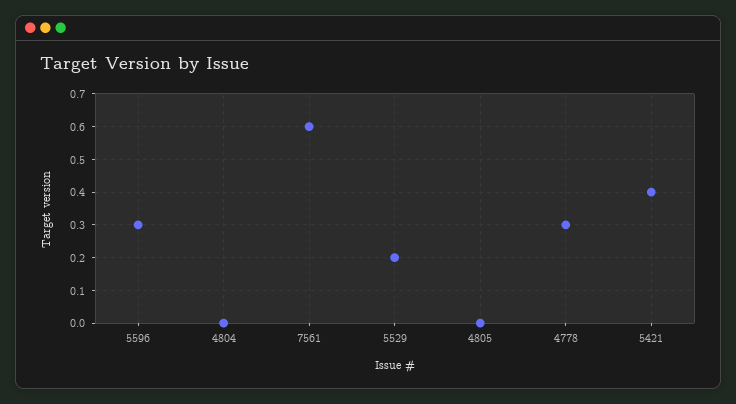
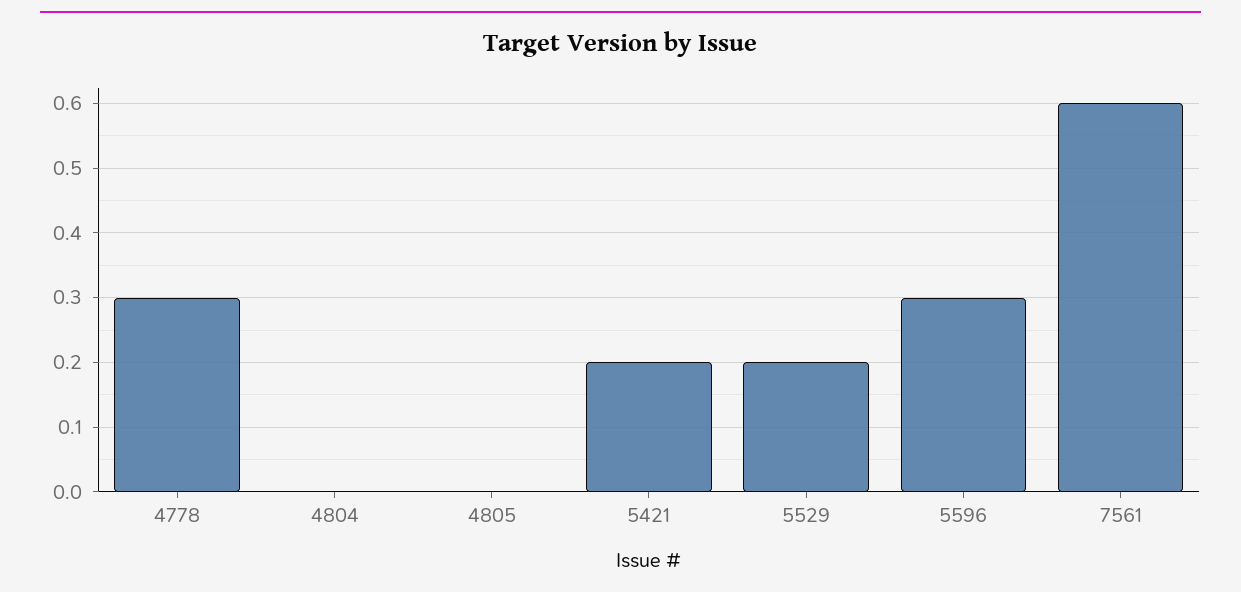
5421: 0.4 -> 0.2

